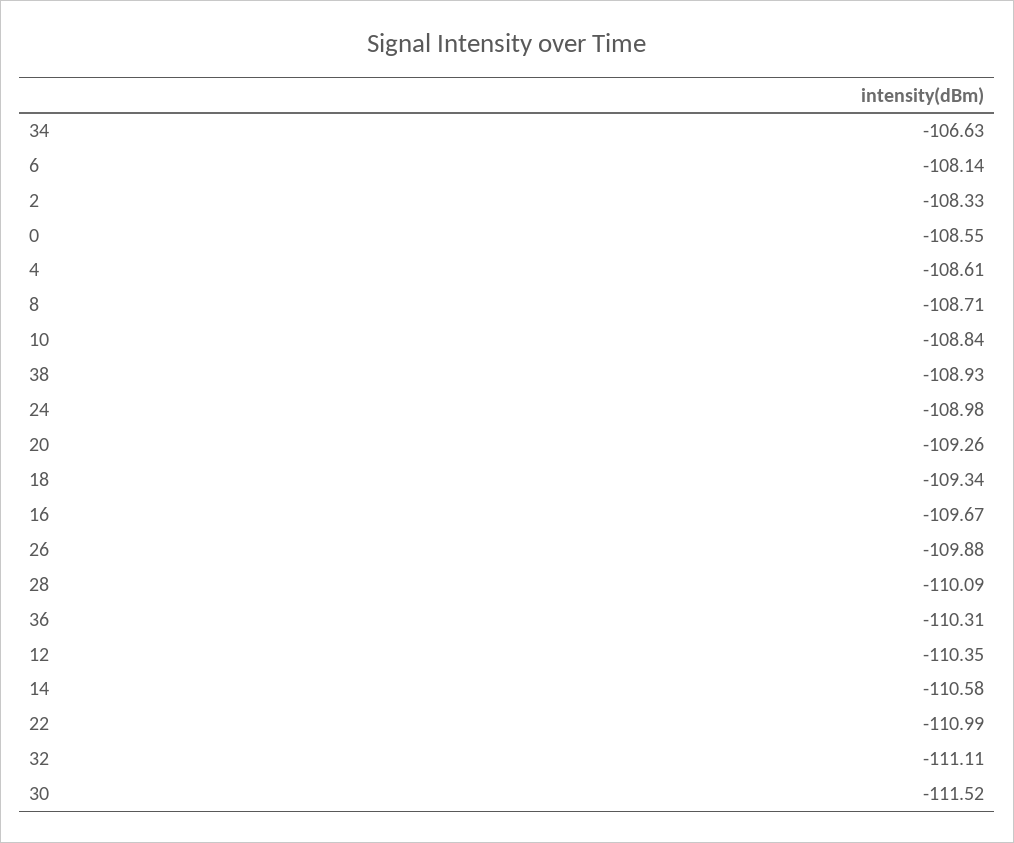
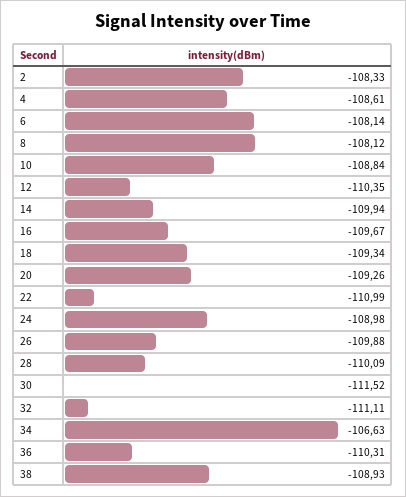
0: -108.55 -> none
8: -108.71 -> -108.12
14: -110.58 -> -109.94

